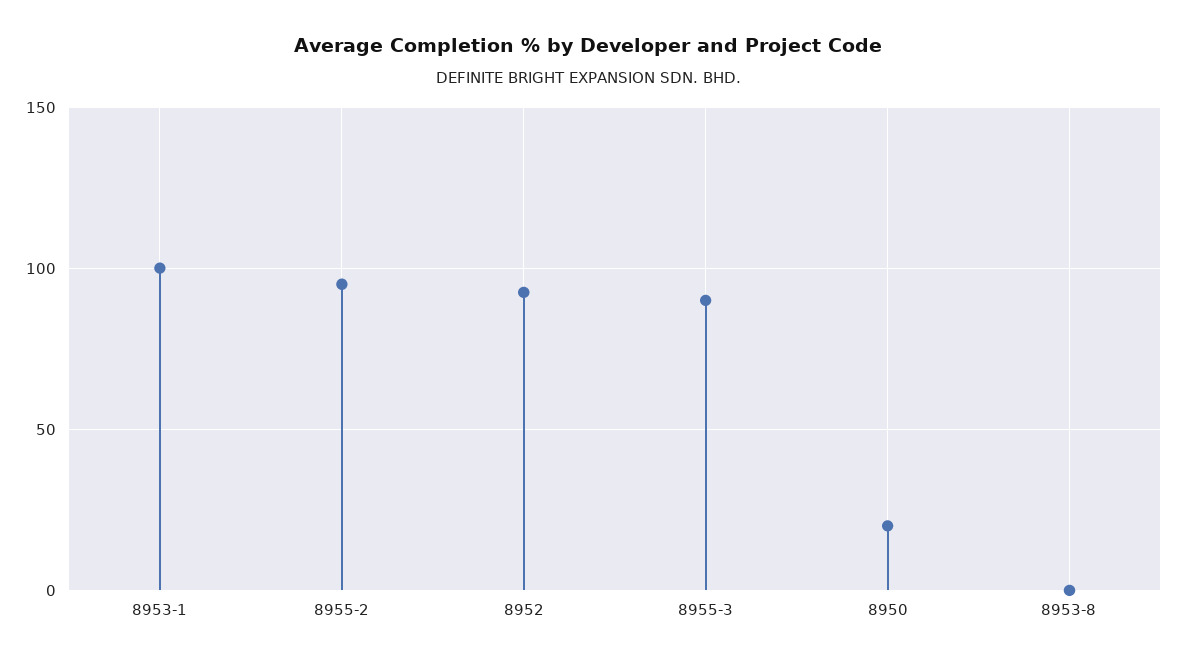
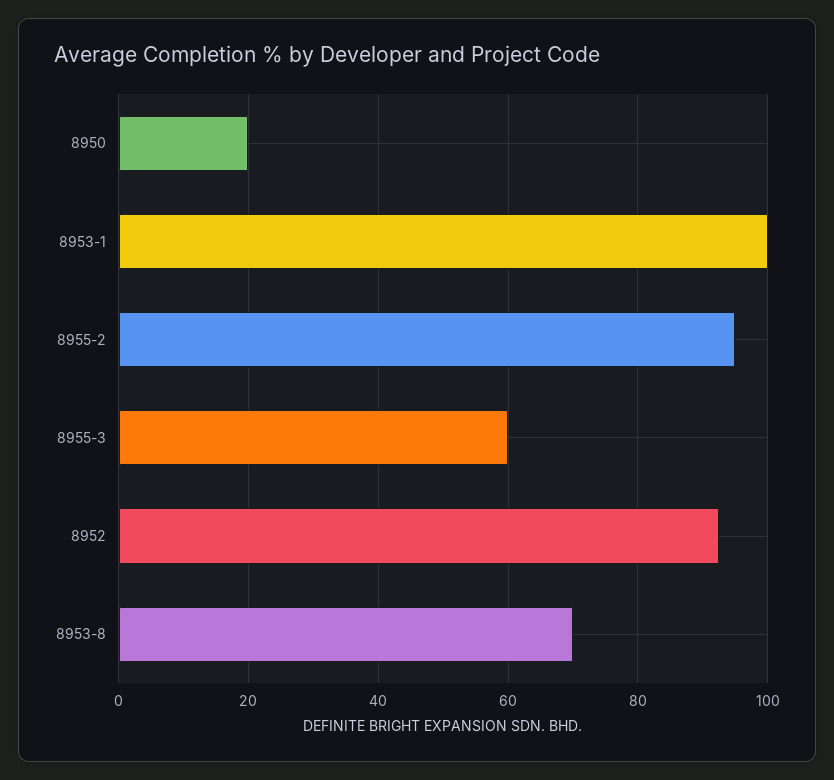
8955-3: 90 -> 60
8953-8: 0 -> 70

